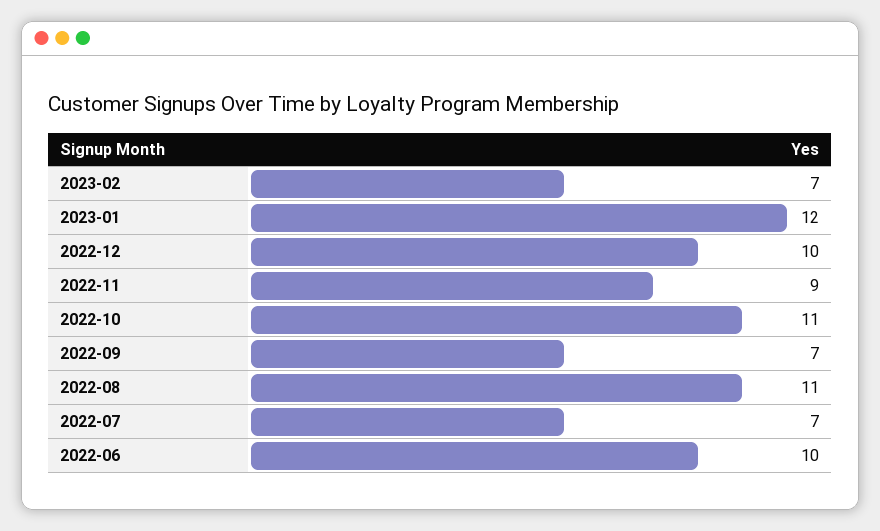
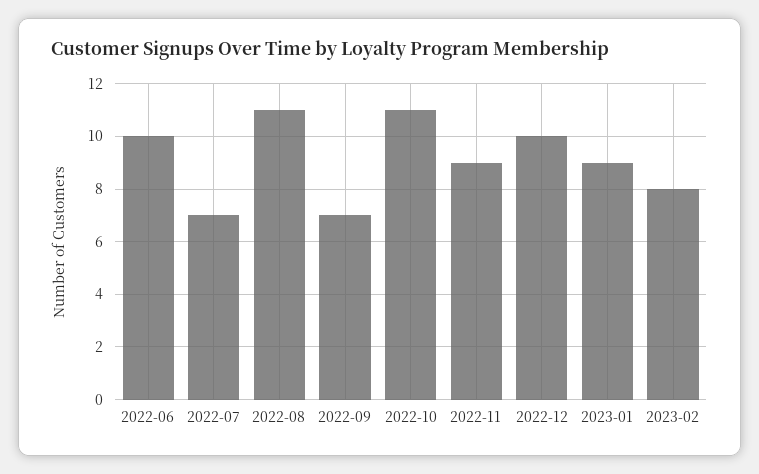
2023-02: 7 -> 8
2023-01: 12 -> 9

